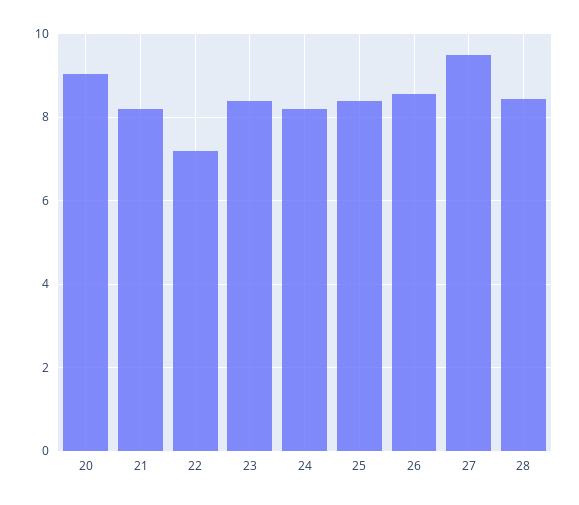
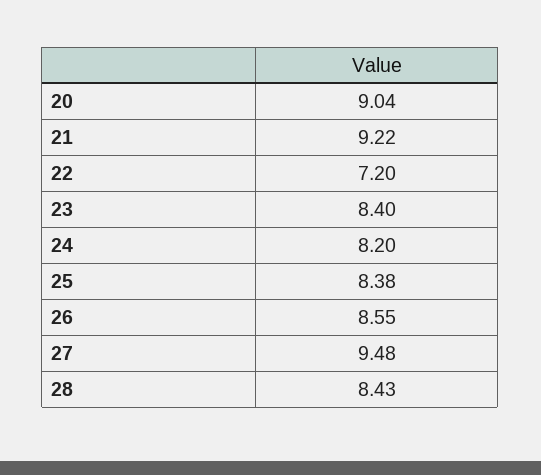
21: 8.2 -> 9.22

